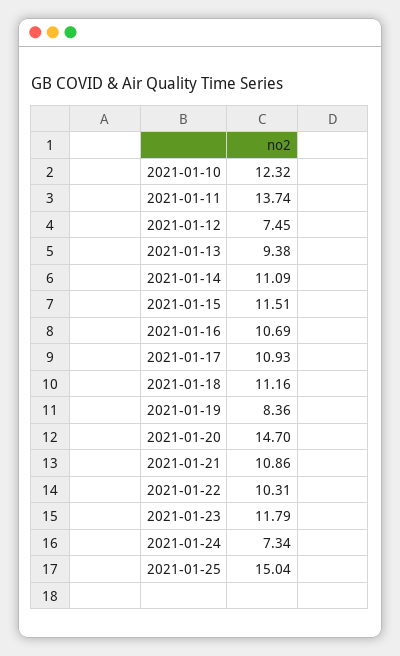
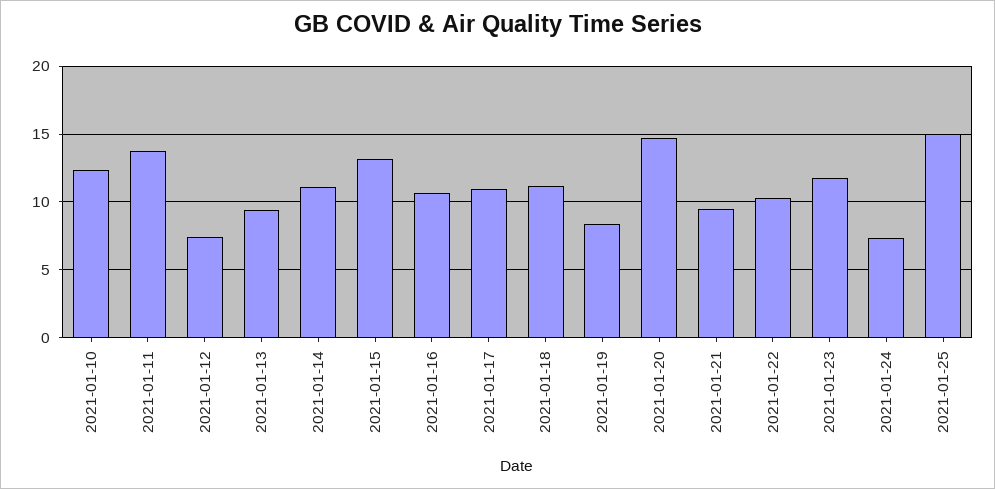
2021-01-15: 11.51 -> 13
2021-01-21: 10.86 -> 9.5

